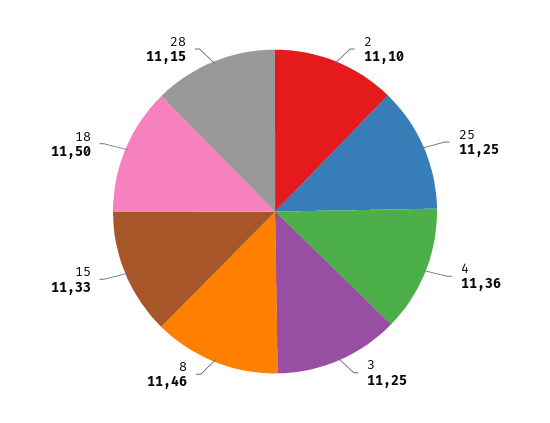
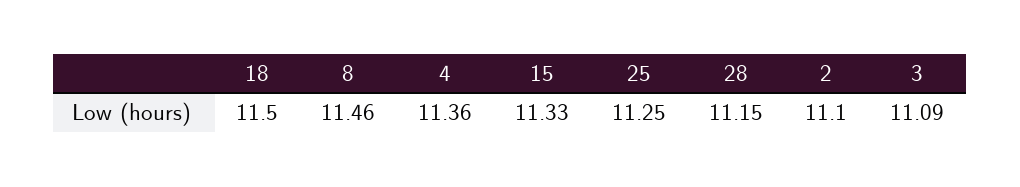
3: 11.25 -> 11.09

